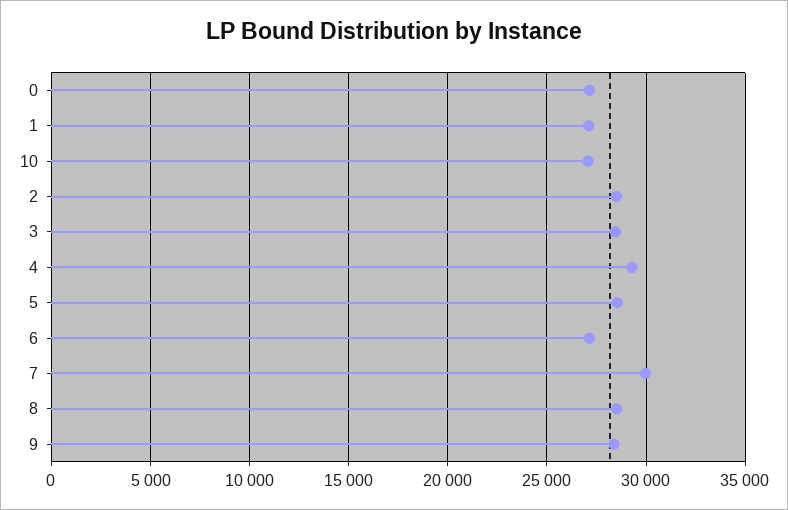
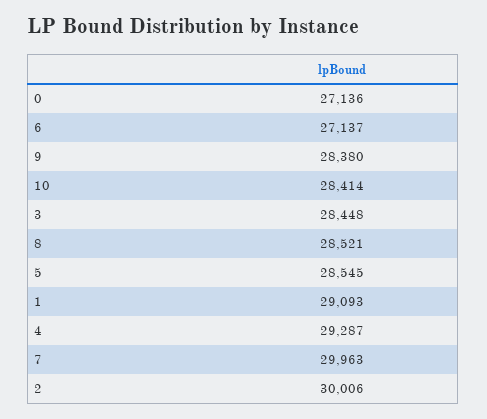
1: 27000 -> 29093
10: 27000 -> 28414
2: 28500 -> 30006

